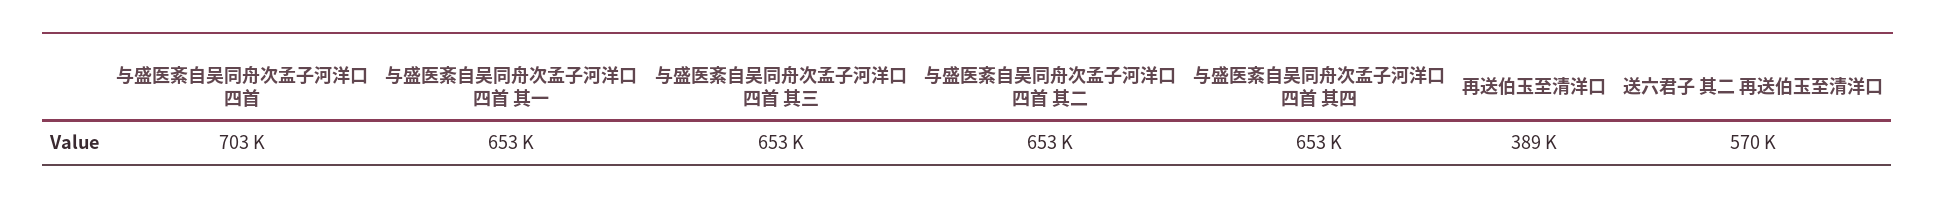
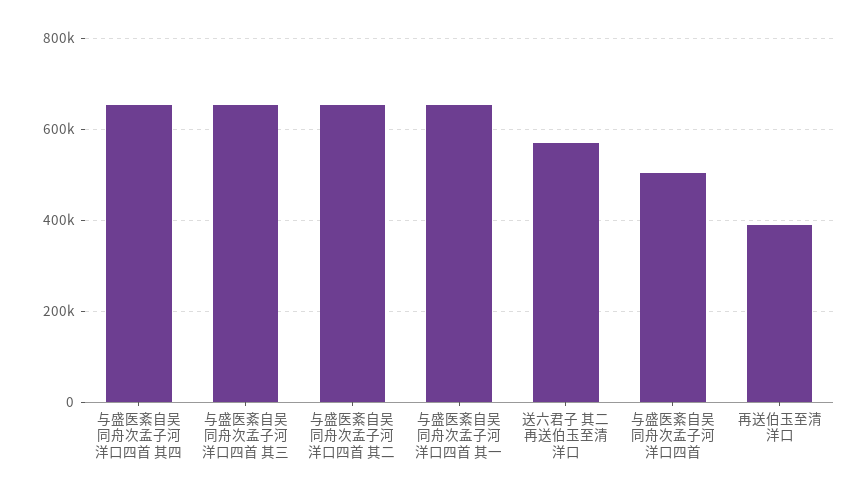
与盛医紊自吴同舟次孟子河洋口四首: 703000 -> 500000

